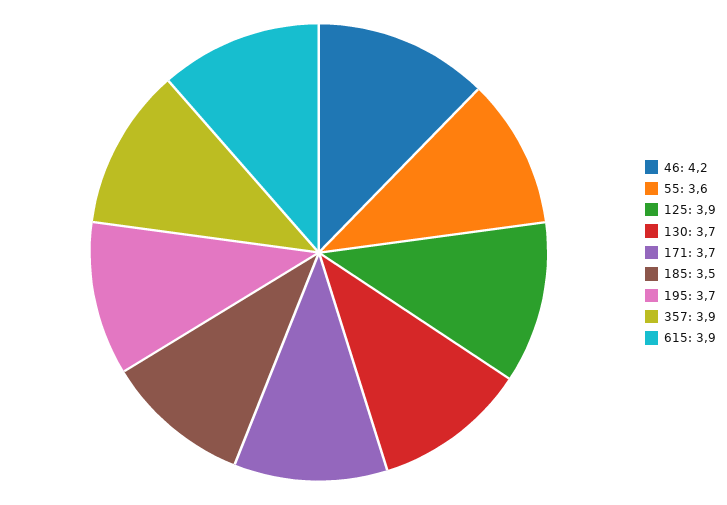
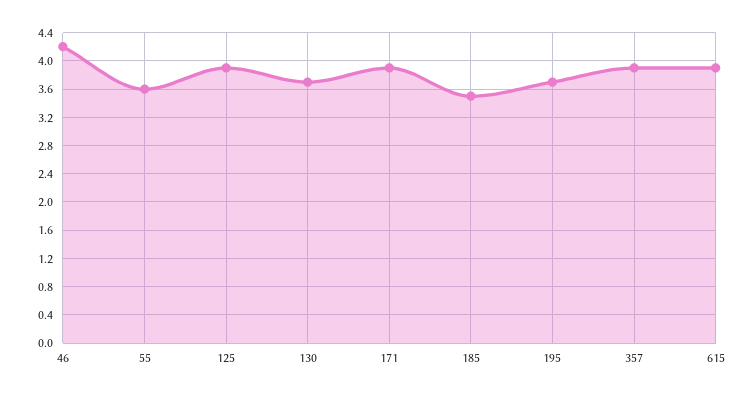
171: 3.7 -> 3.9

